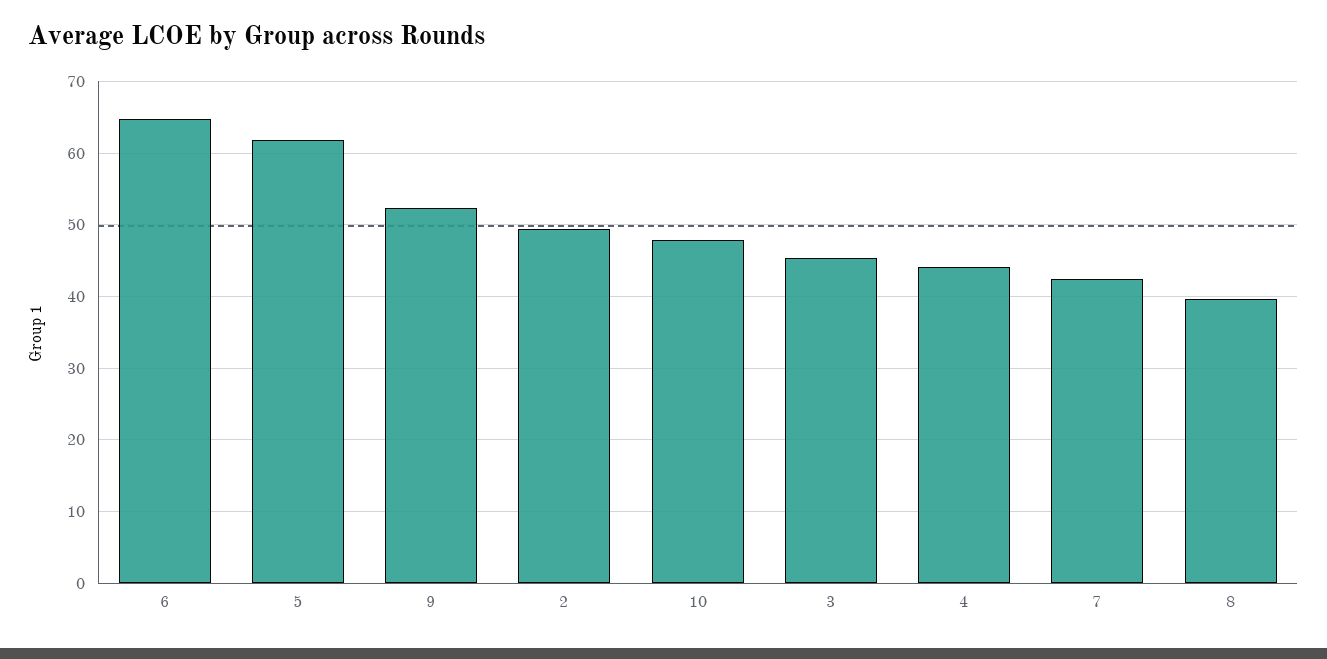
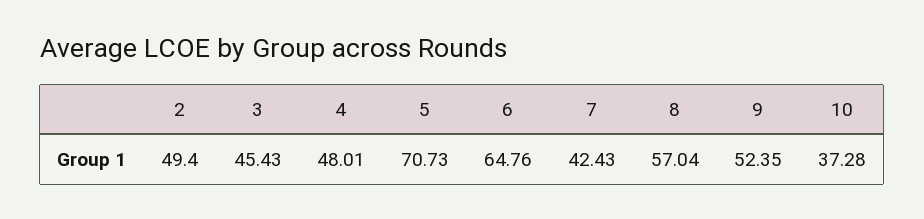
5: 62 -> 70.73
10: 48 -> 37.28
4: 44 -> 48.01
8: 40 -> 57.04

